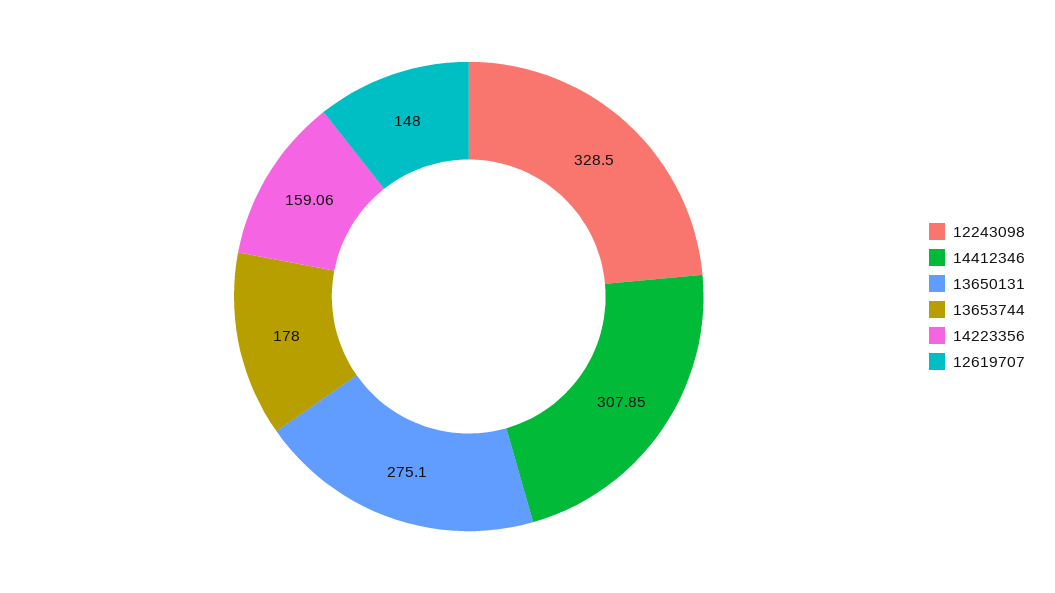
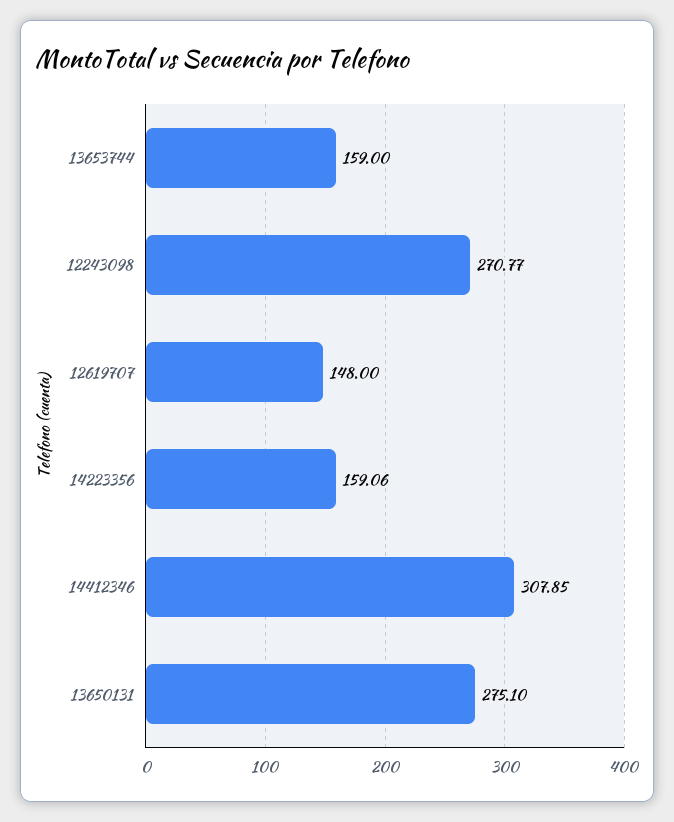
12243098: 328.5 -> 270.77
13653744: 178 -> 159

